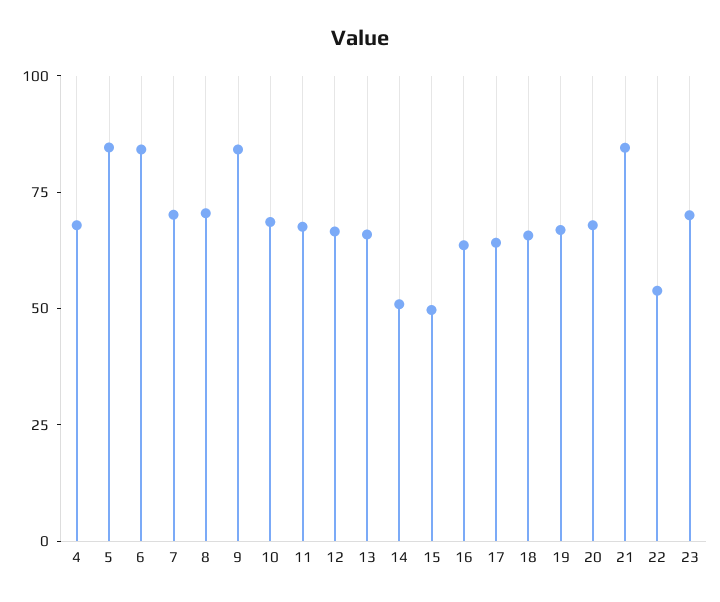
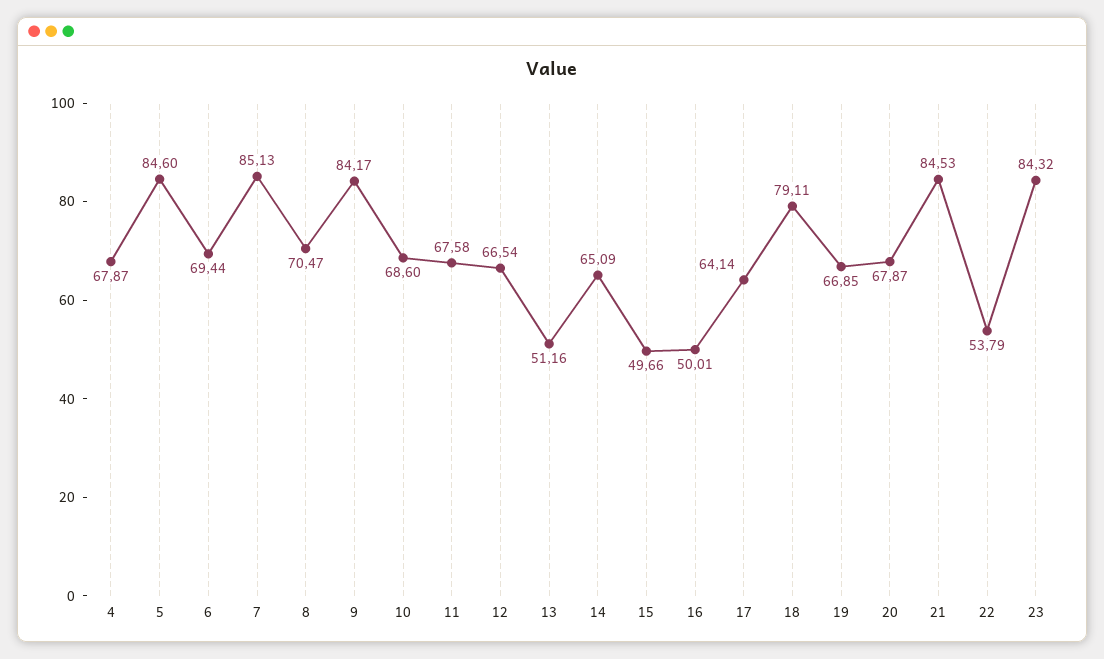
6: 85 -> 69.44
7: 70 -> 85.13
13: 65 -> 51.16
14: 50 -> 65.09
16: 65 -> 50.01
18: 65 -> 79.11
23: 70 -> 84.32

